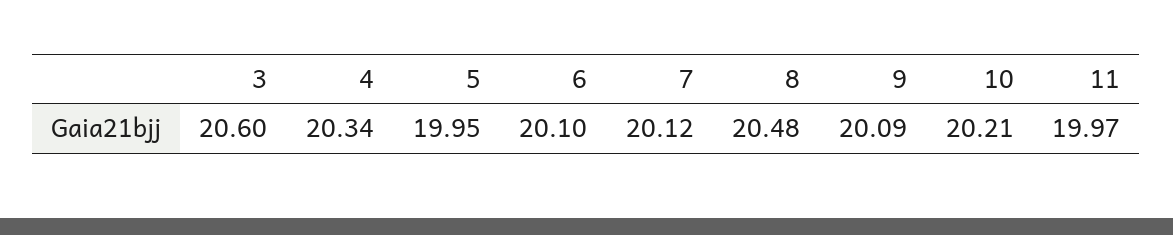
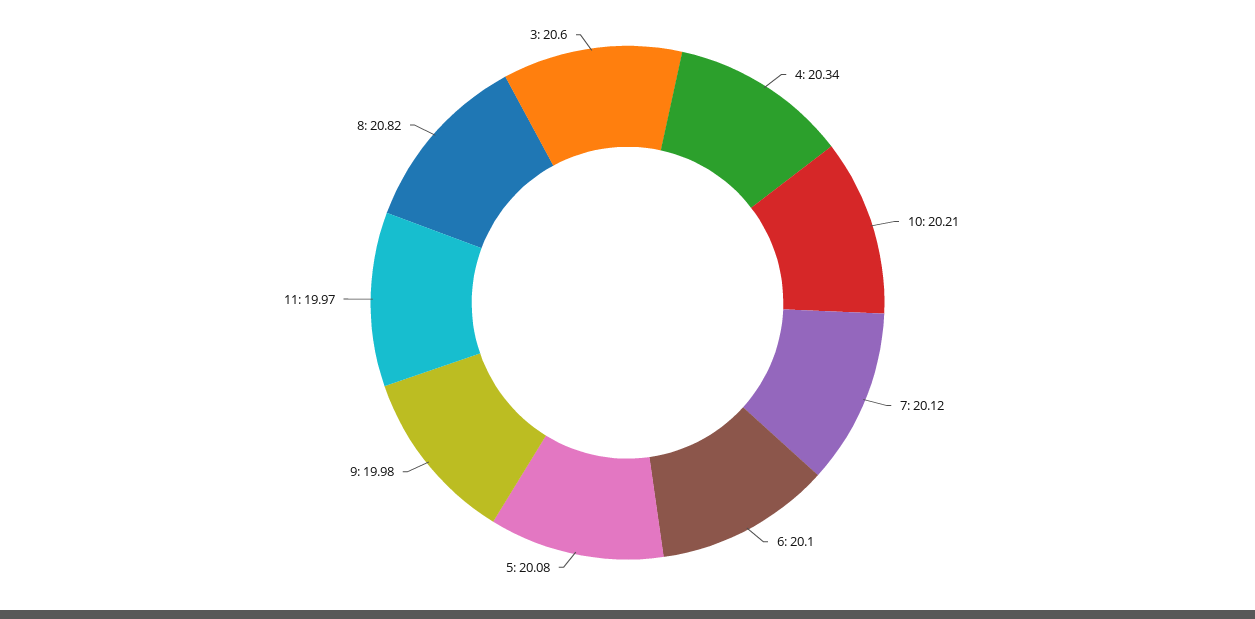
5: 19.95 -> 20.08
8: 20.48 -> 20.82
9: 20.09 -> 19.98

